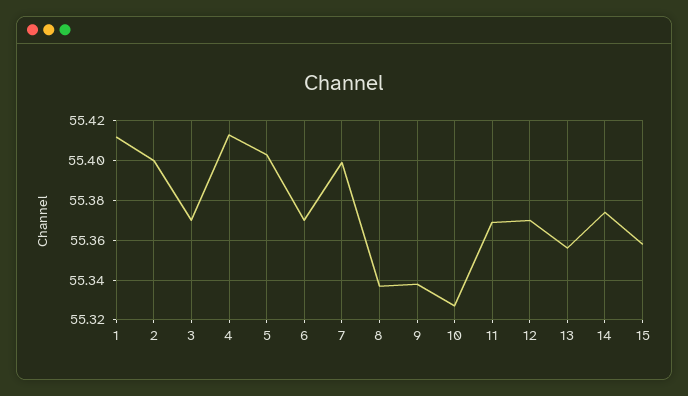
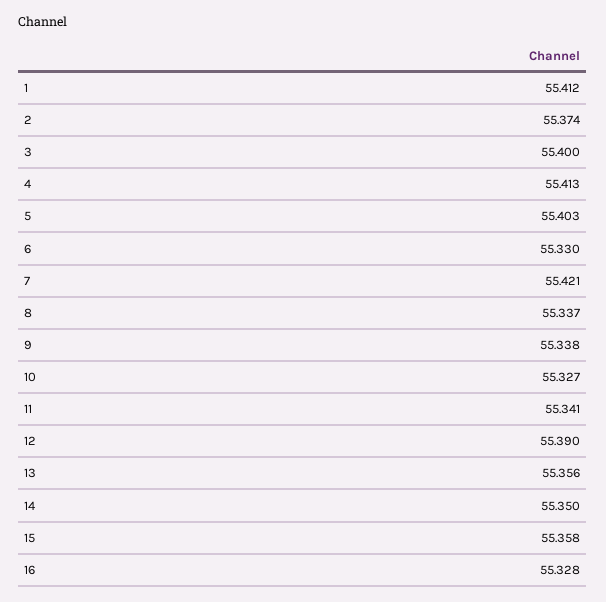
2: 55.4 -> 55.374
3: 55.37 -> 55.4
6: 55.37 -> 55.33
7: 55.4 -> 55.421
11: 55.37 -> 55.341
12: 55.37 -> 55.39
14: 55.375 -> 55.35
16: none -> 55.328

